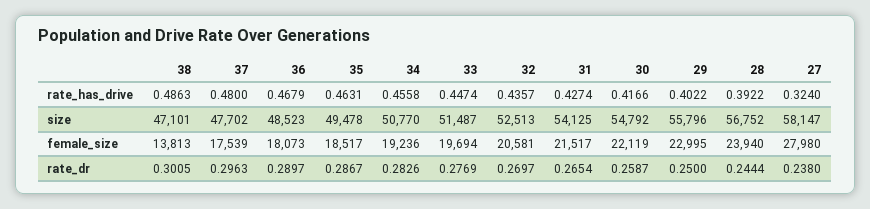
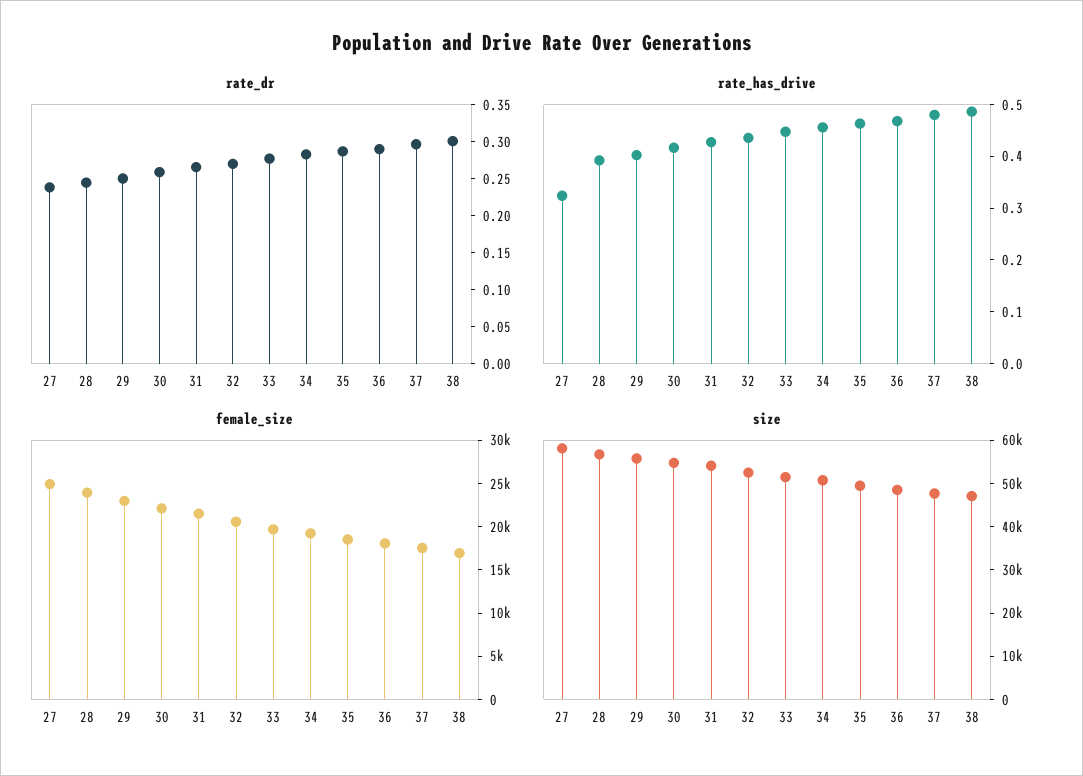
female_size, 38: 13813 -> 17000
female_size, 27: 27980 -> 25000

